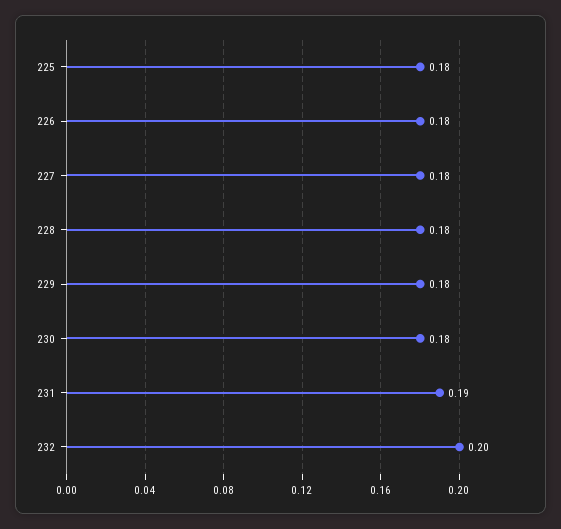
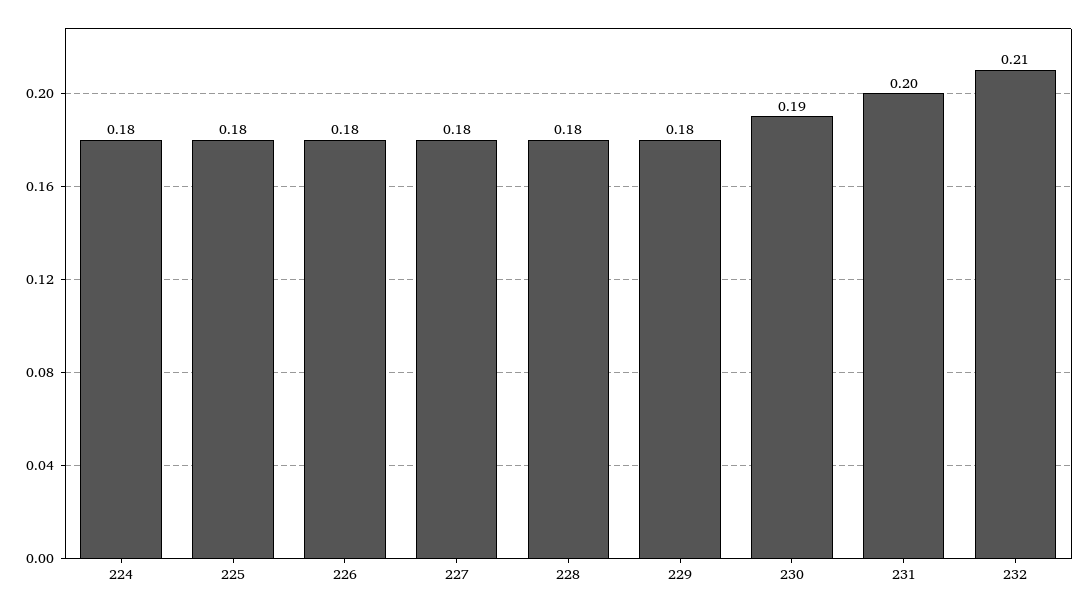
230: 0.18 -> 0.19
231: 0.19 -> 0.2
232: 0.2 -> 0.21
224: none -> 0.18

